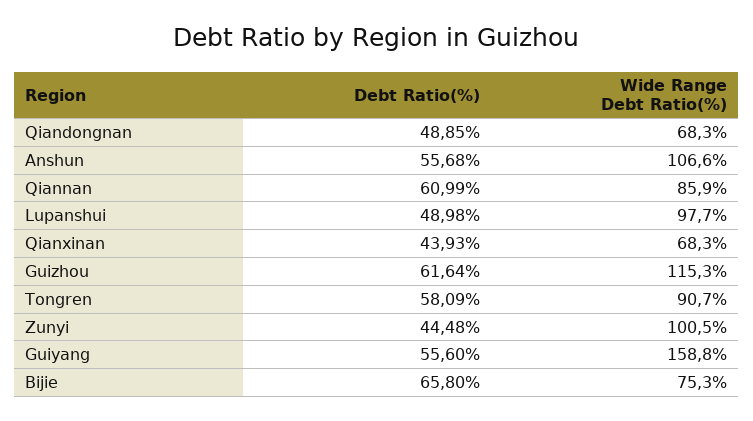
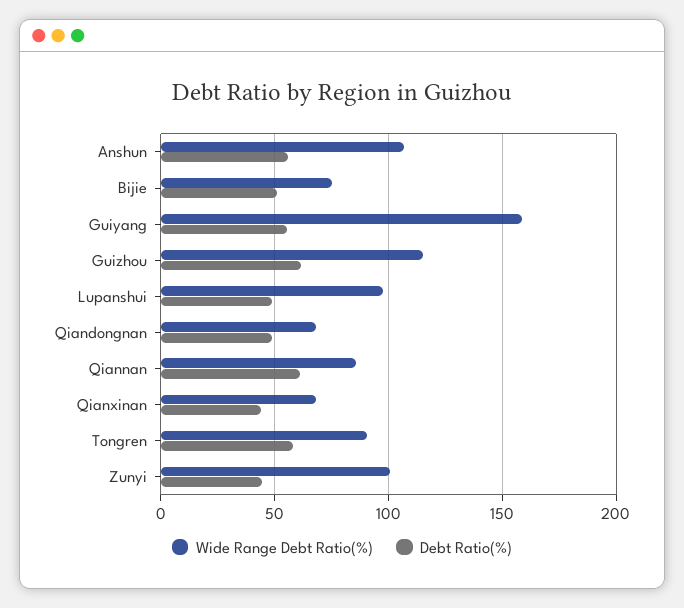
Debt Ratio(%), Bijie: 65.8 -> 50

